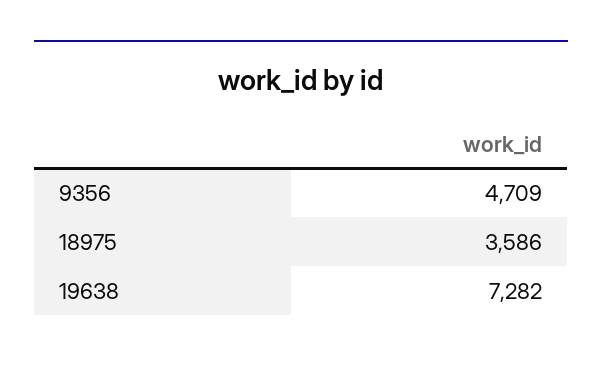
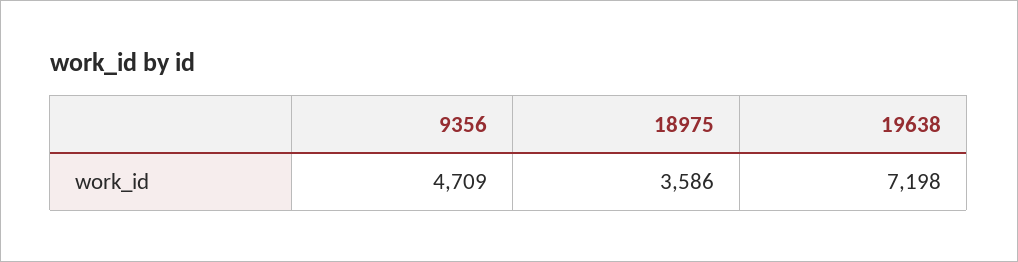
19638: 7282 -> 7198

